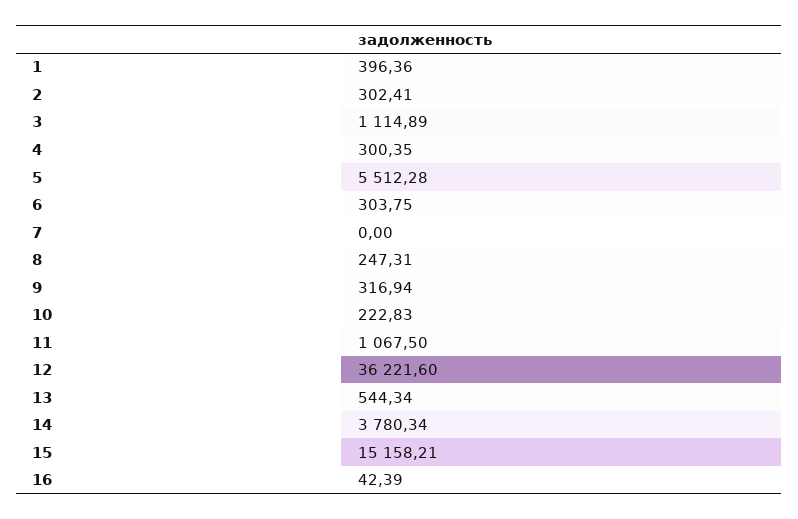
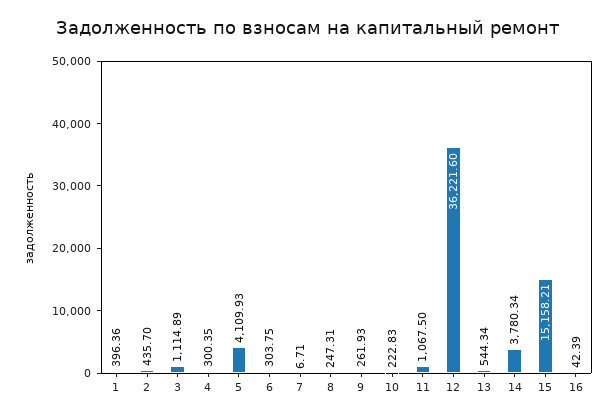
2: 302.41 -> 435.7
5: 5512.28 -> 4109.93
7: 0 -> 6.71
9: 316.94 -> 261.93

